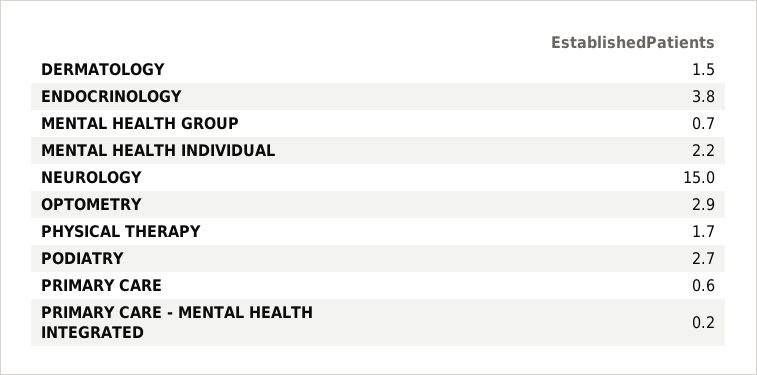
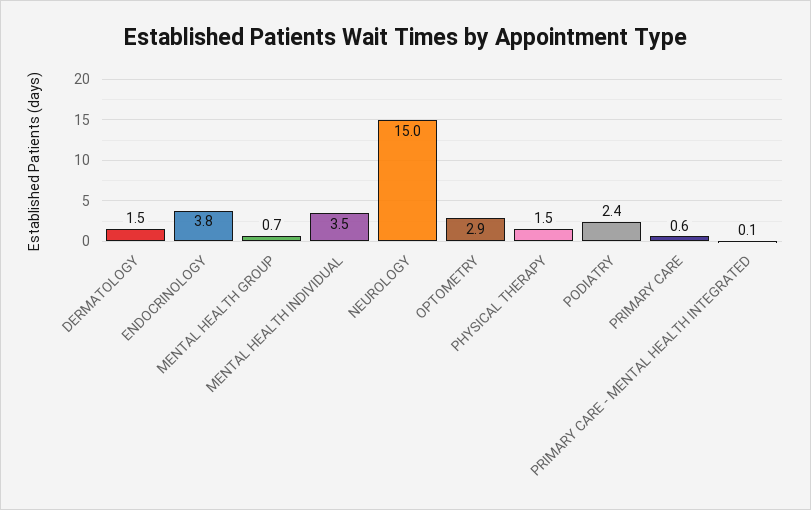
MENTAL HEALTH INDIVIDUAL: 2.2 -> 3.5
PHYSICAL THERAPY: 1.7 -> 1.5
PODIATRY: 2.7 -> 2.4
PRIMARY CARE - MENTAL HEALTH INTEGRATED: 0.2 -> 0.1

